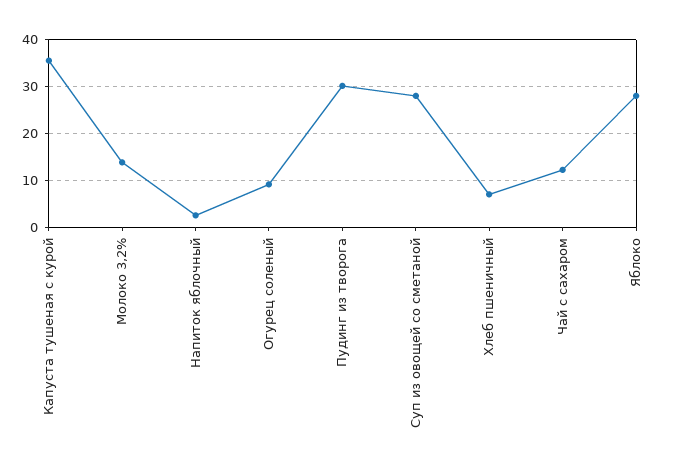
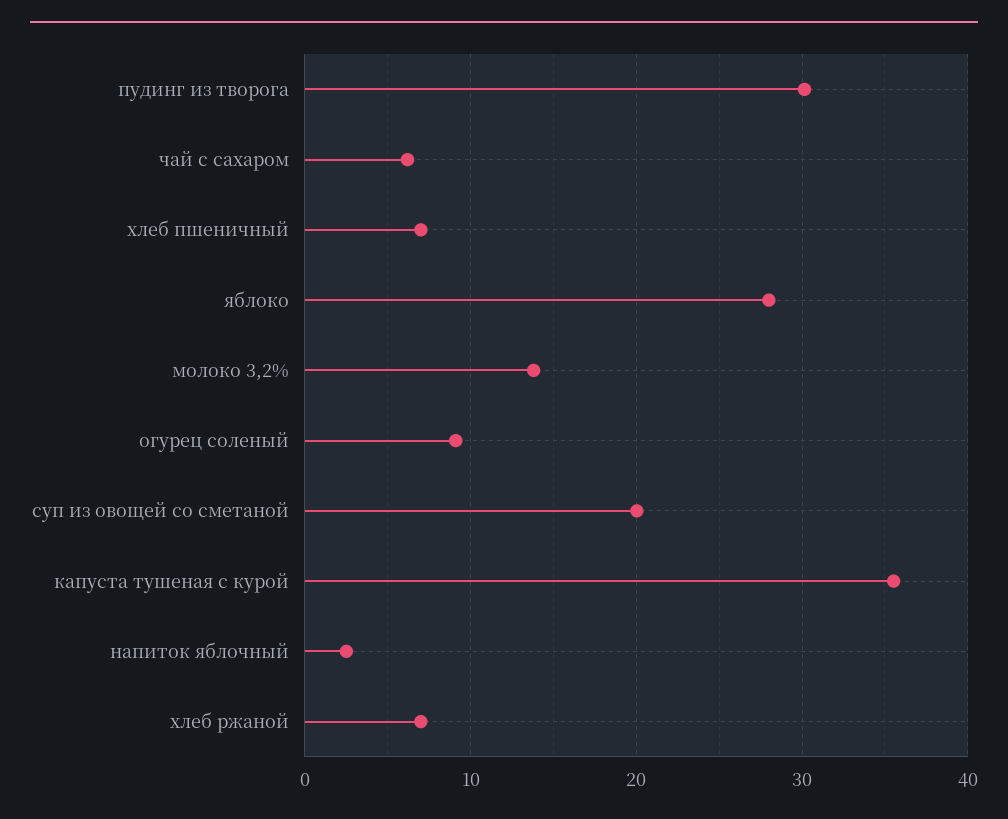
Суп из овощей со сметаной: 28 -> 20
Чай с сахаром: 12 -> 6
хлеб ржаной: none -> 7

